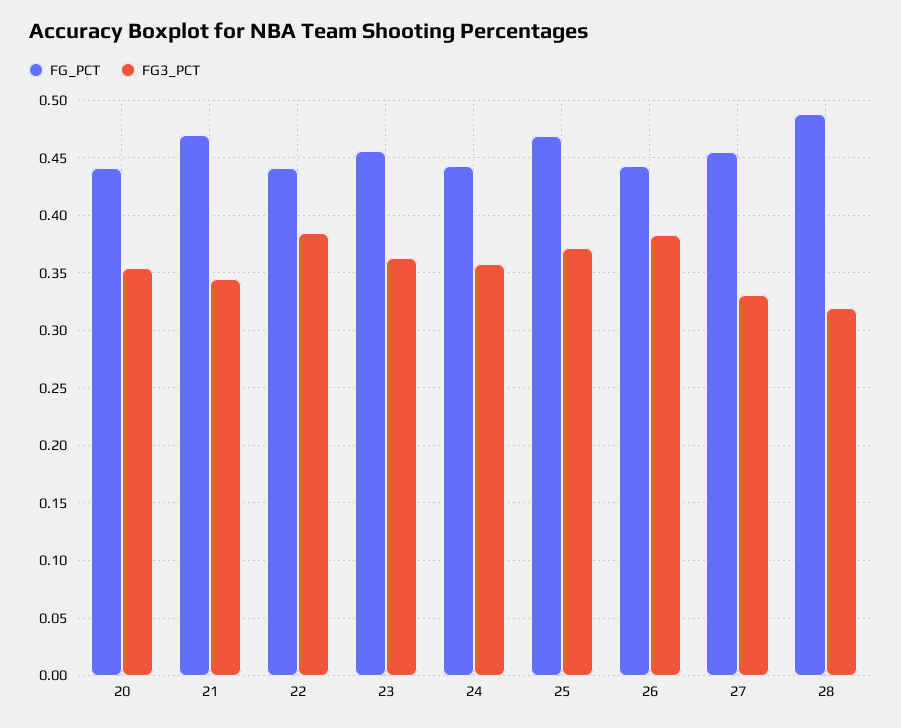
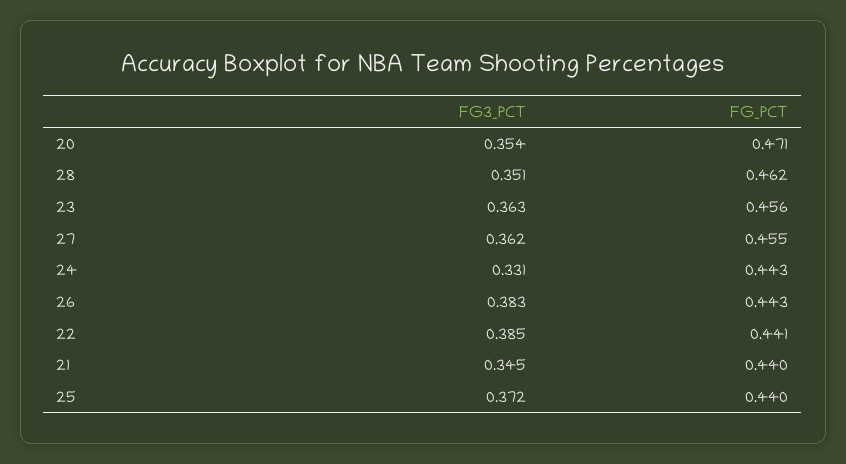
FG_PCT, 20: 0.44 -> 0.471
FG_PCT, 21: 0.47 -> 0.44
FG3_PCT, 24: 0.36 -> 0.331
FG_PCT, 25: 0.47 -> 0.44
FG3_PCT, 27: 0.33 -> 0.362
FG_PCT, 28: 0.49 -> 0.462
FG3_PCT, 28: 0.32 -> 0.351

